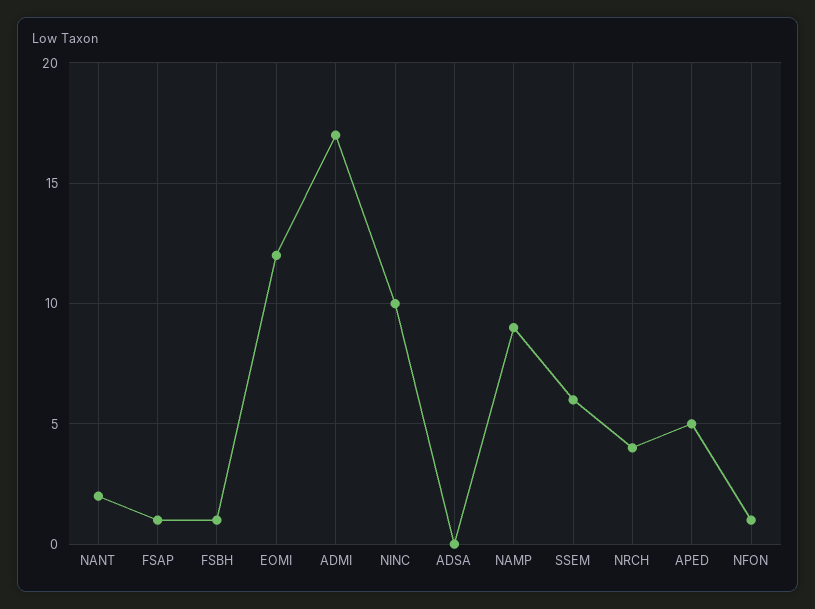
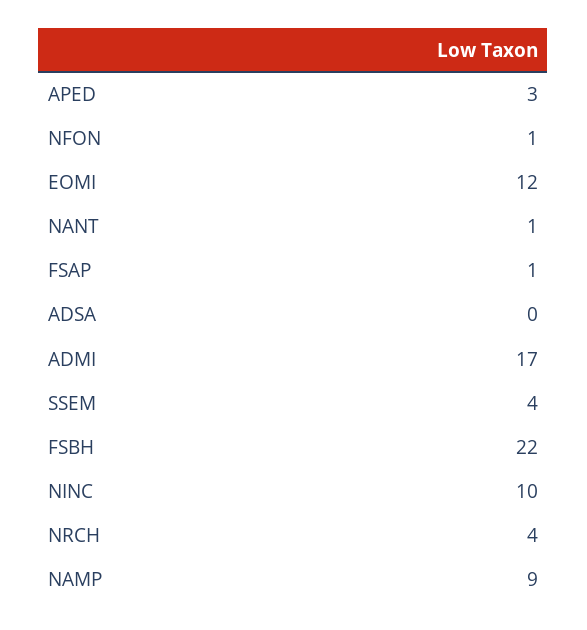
NANT: 2 -> 1
FSBH: 1 -> 22
SSEM: 6 -> 4
APED: 5 -> 3

